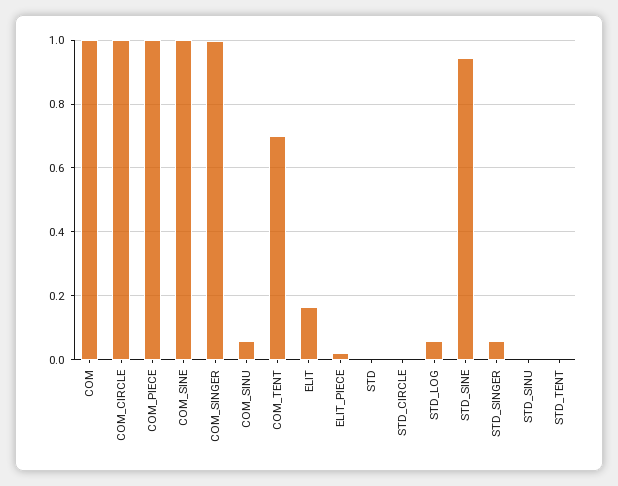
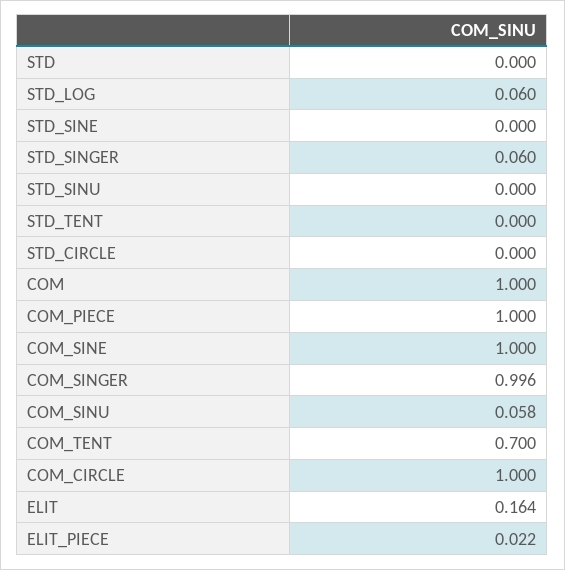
STD_SINE: 0.94 -> 0

